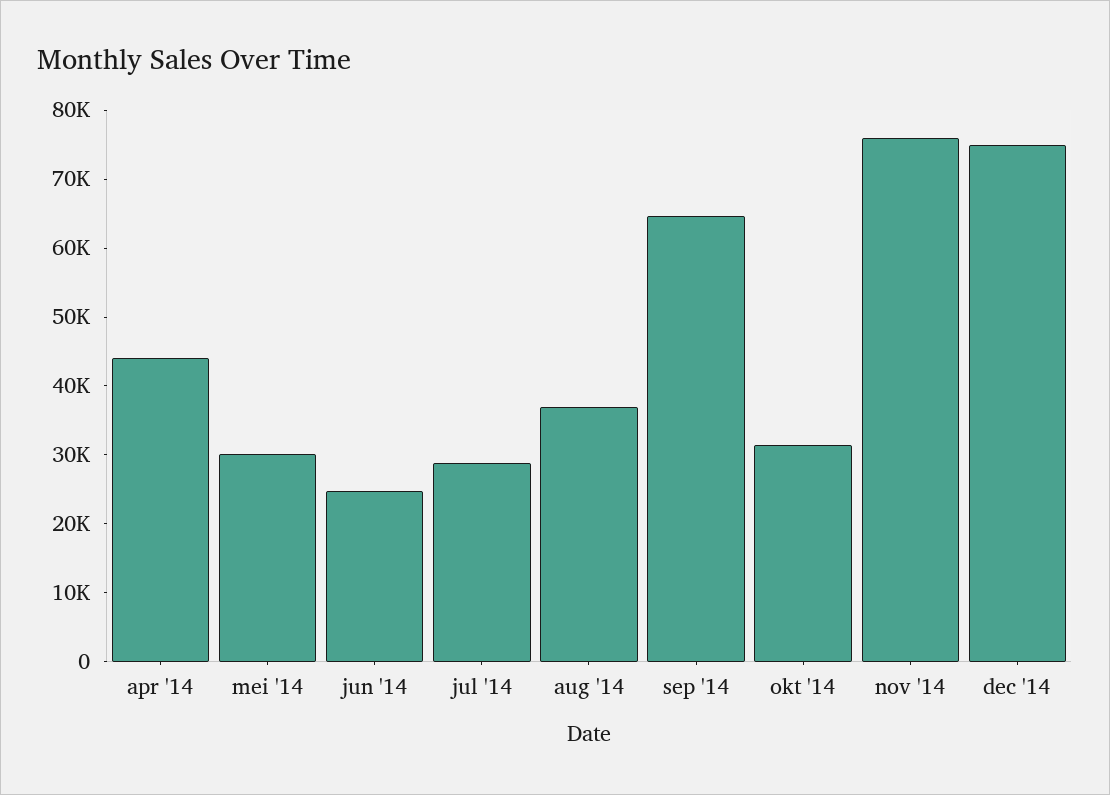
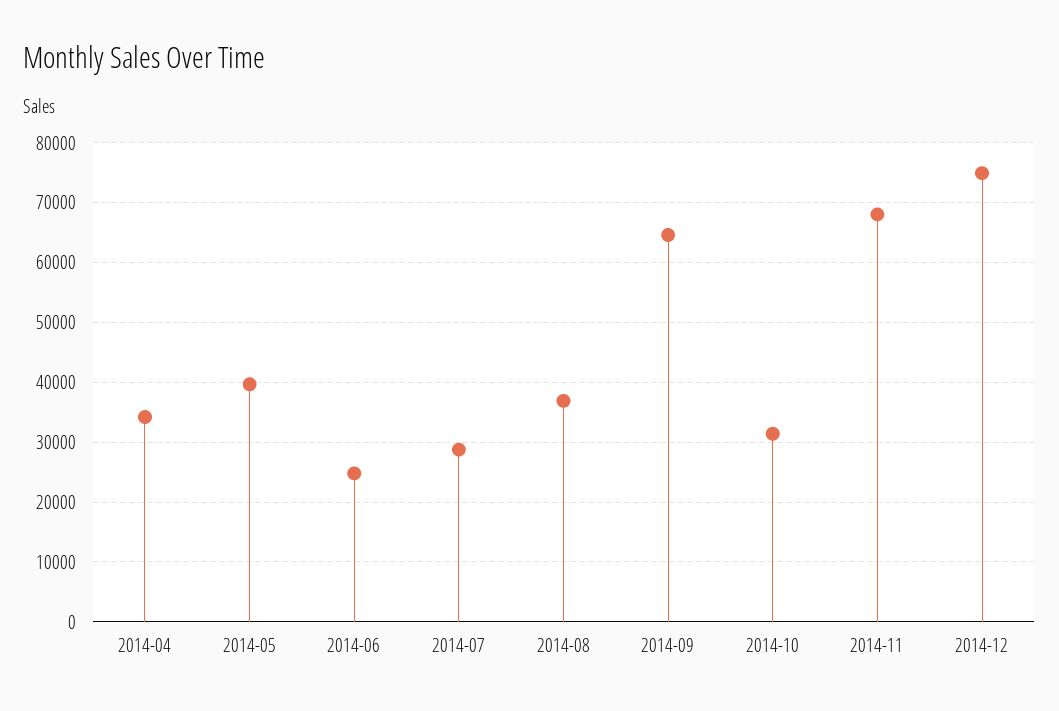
apr '14: 44000 -> 34000
mei '14: 30000 -> 40000
nov '14: 76000 -> 68000

